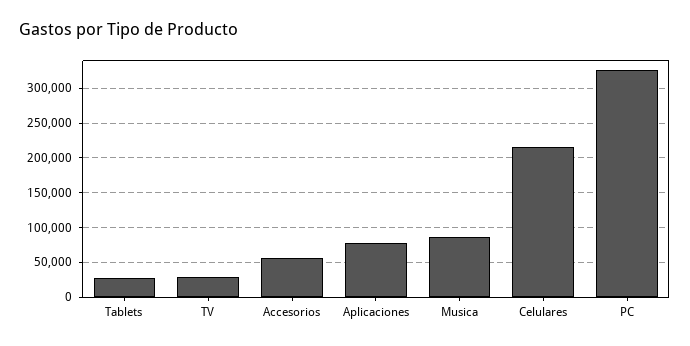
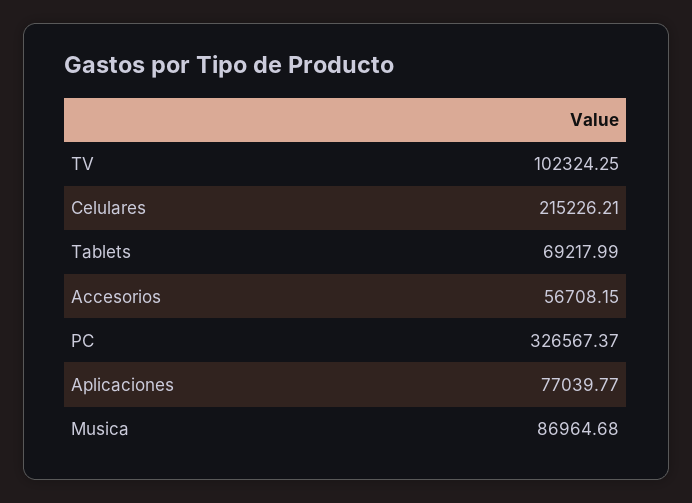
Tablets: 30000 -> 69217.99
TV: 30000 -> 102324.25

